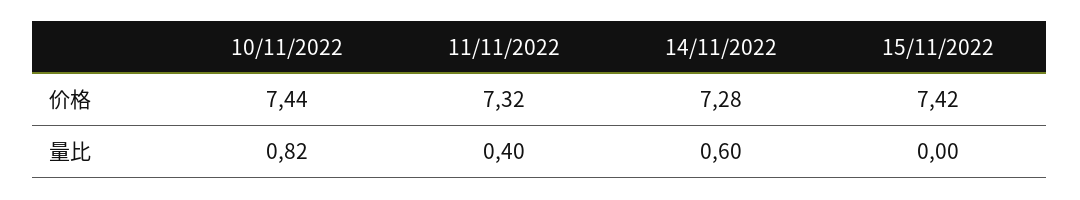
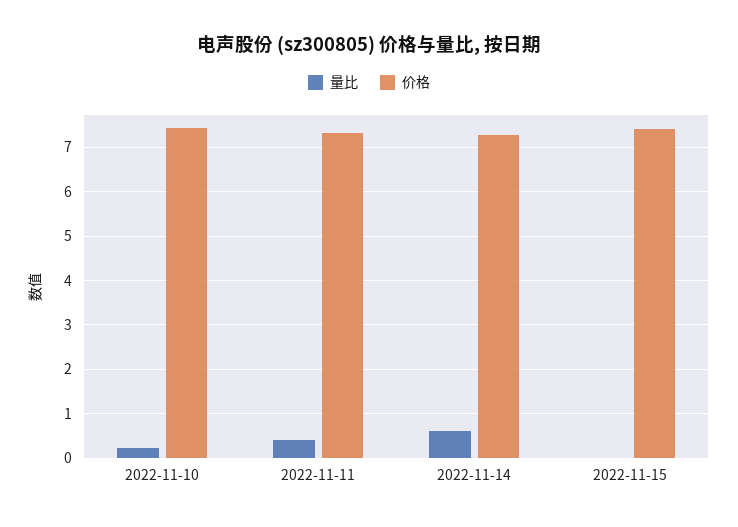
量比, 10/11/2022: 0.82 -> 0.2

